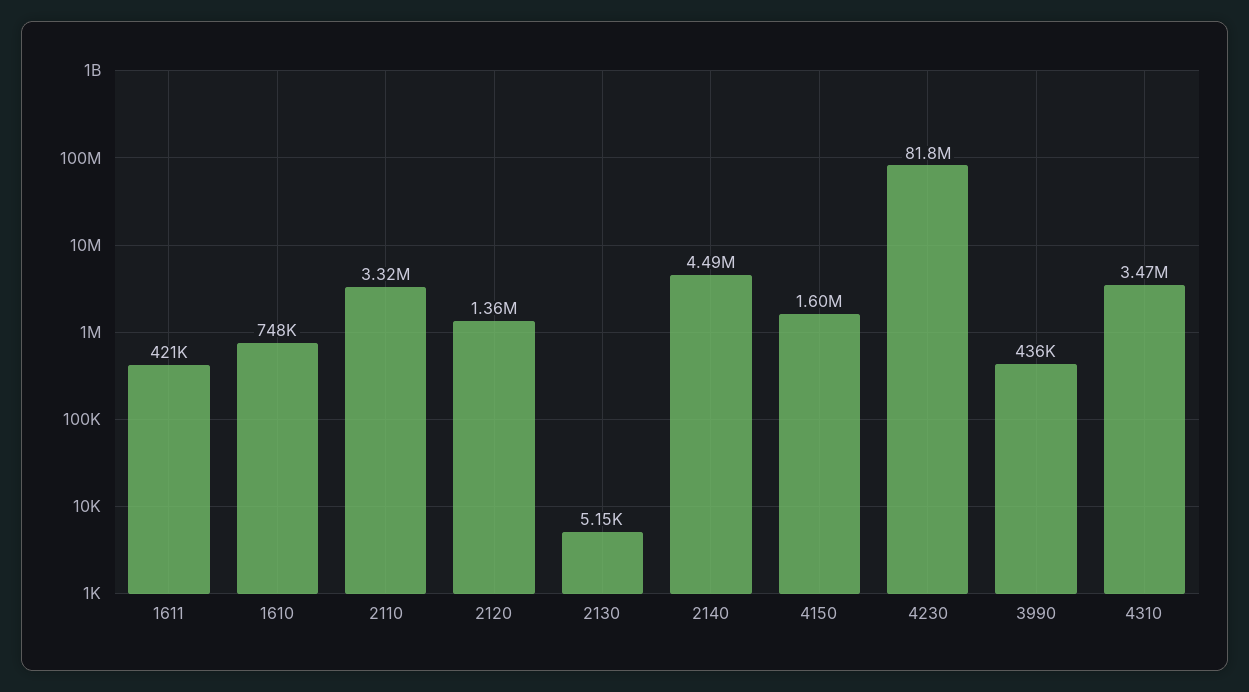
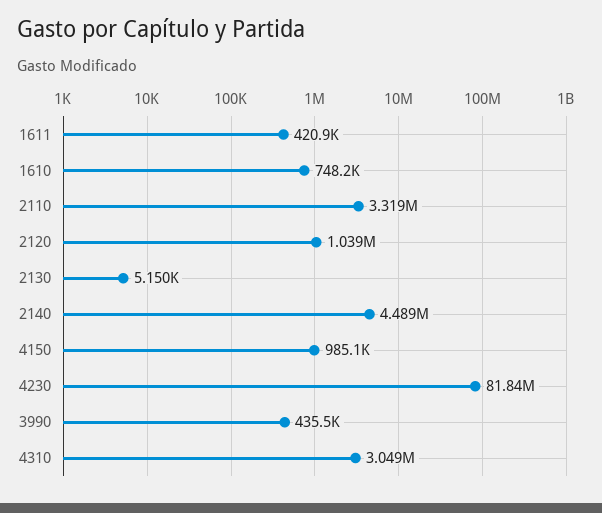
2120: 1360000 -> 1039000
4150: 1600000 -> 985100
4310: 3470000 -> 3049000

